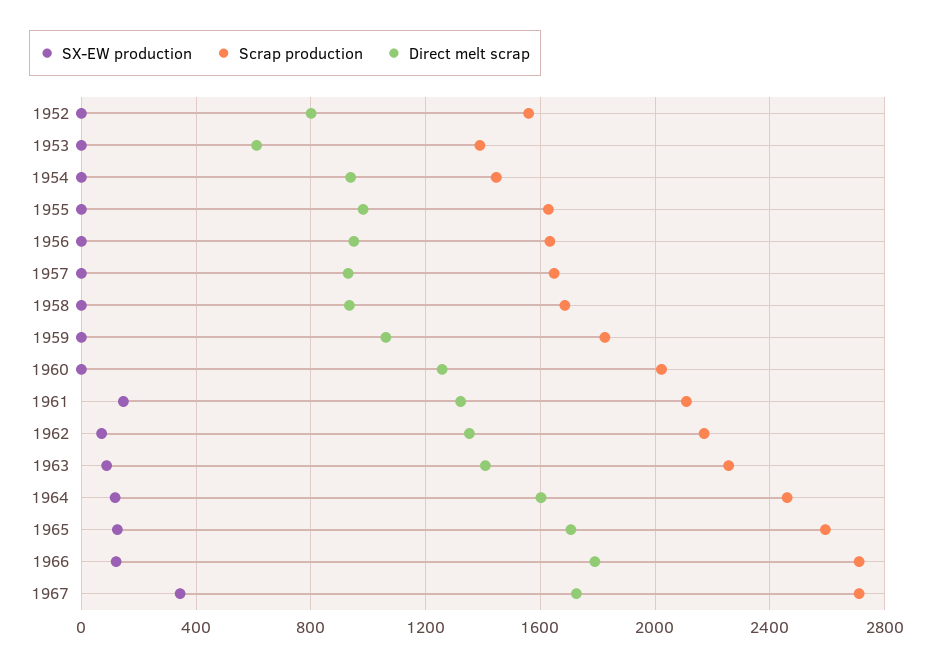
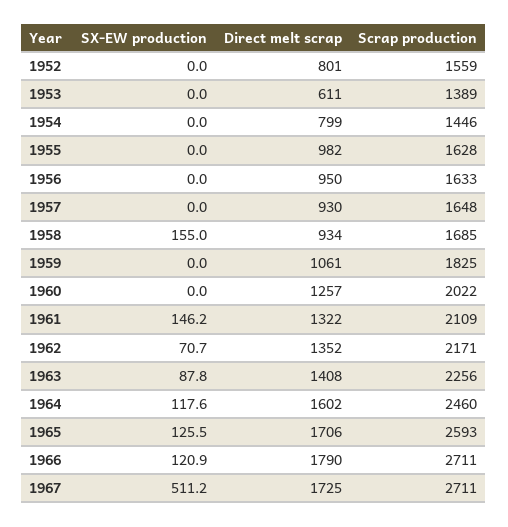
Direct melt scrap, 1954: 950 -> 799
SX-EW production, 1958: 0 -> 155
SX-EW production, 1967: 350 -> 511.2

